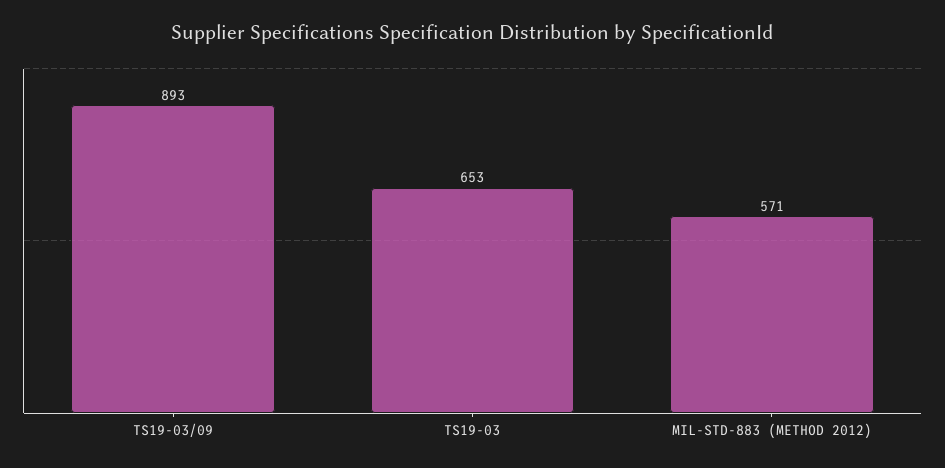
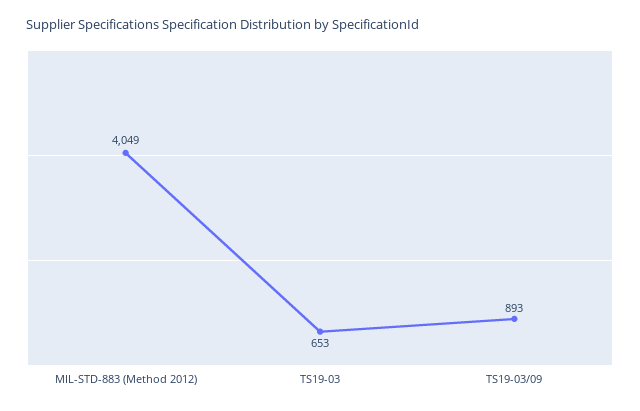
MIL-STD-883 (METHOD 2012): 571 -> 4049

